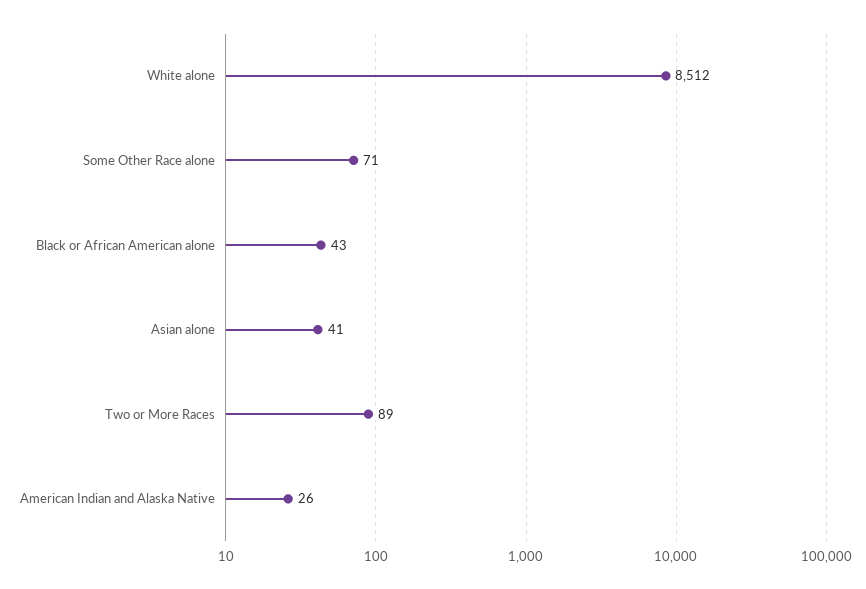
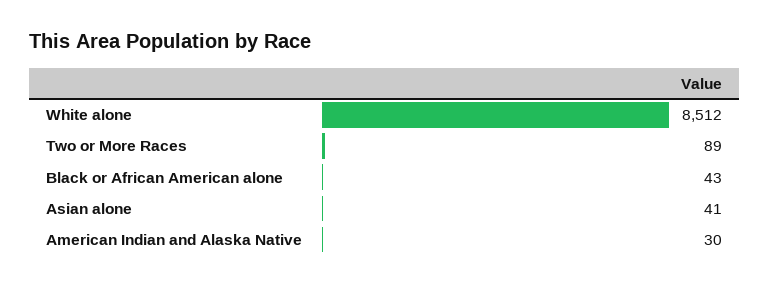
Some Other Race alone: 71 -> none
American Indian and Alaska Native: 26 -> 30

